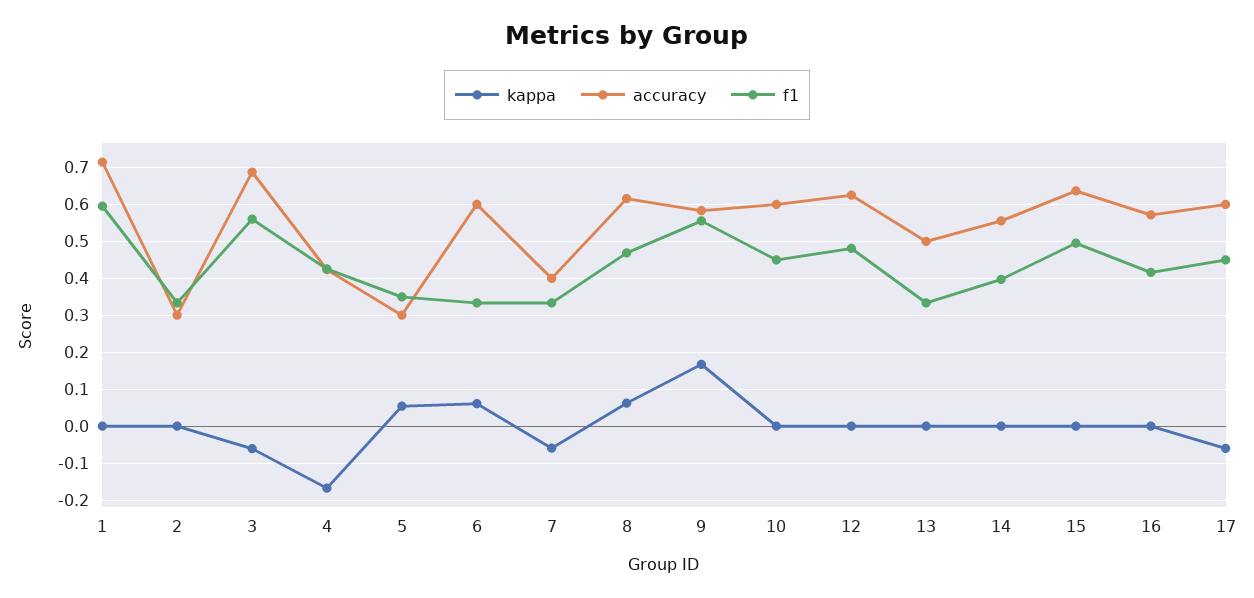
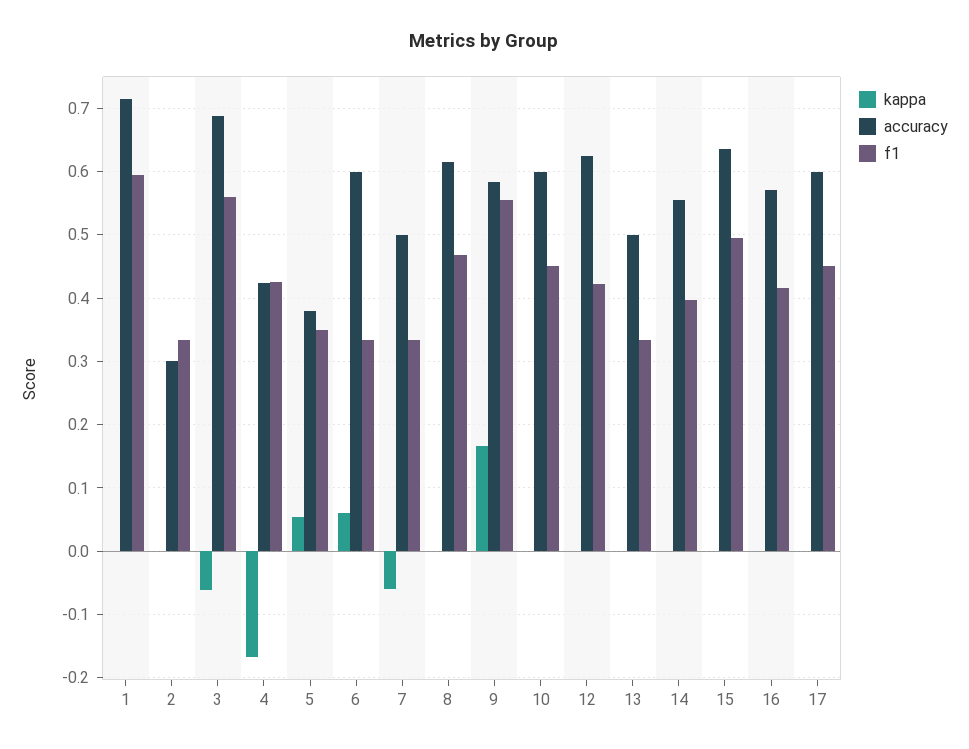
accuracy, 5: 0.3 -> 0.38
accuracy, 7: 0.4 -> 0.5
kappa, 8: 0.06 -> 0
f1, 12: 0.48 -> 0.42
kappa, 17: -0.06 -> 0

